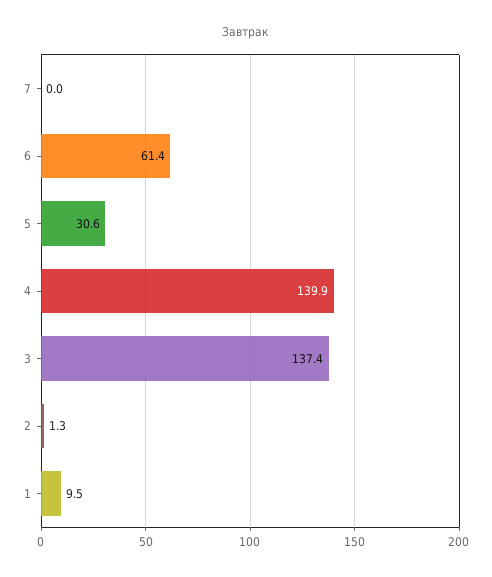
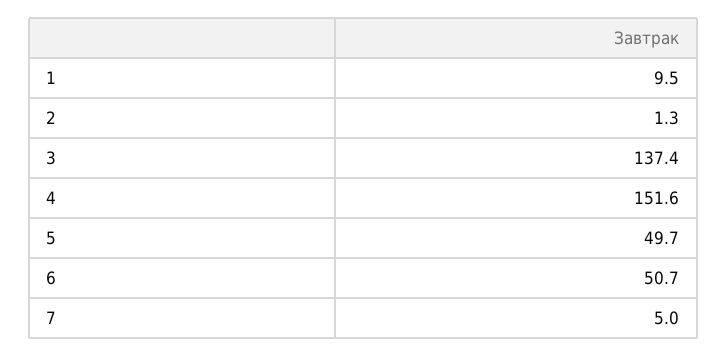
7: 0 -> 5
6: 61.4 -> 50.7
5: 30.6 -> 49.7
4: 139.9 -> 151.6

